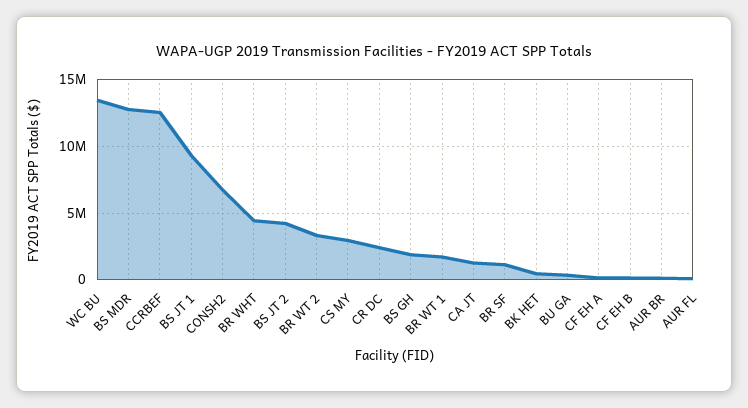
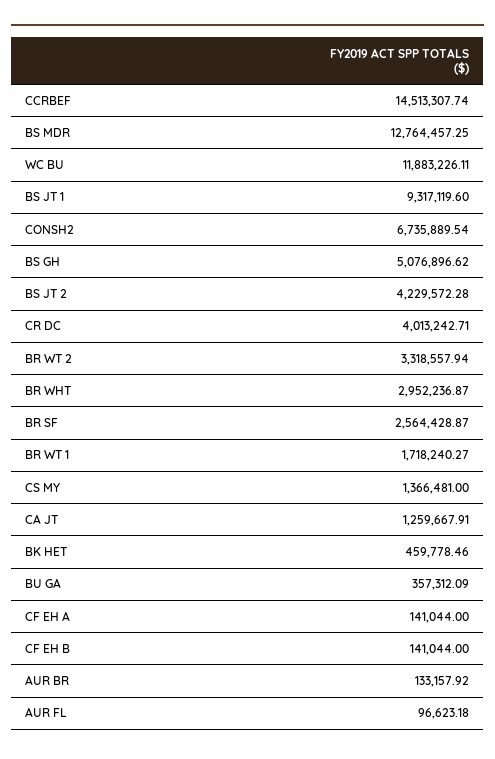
WC BU: 13500000 -> 11883226.11
CCRBEF: 12500000 -> 14513307.74
BR WHT: 4500000 -> 2952236.87
CS MY: 3000000 -> 1366481
CR DC: 2500000 -> 4013242.71
BS GH: 2000000 -> 5076896.62
BR SF: 1000000 -> 2564428.87

